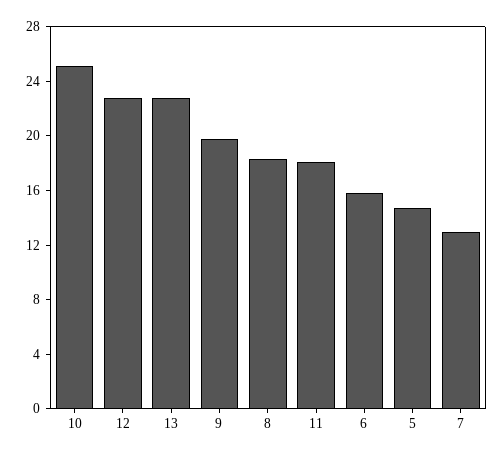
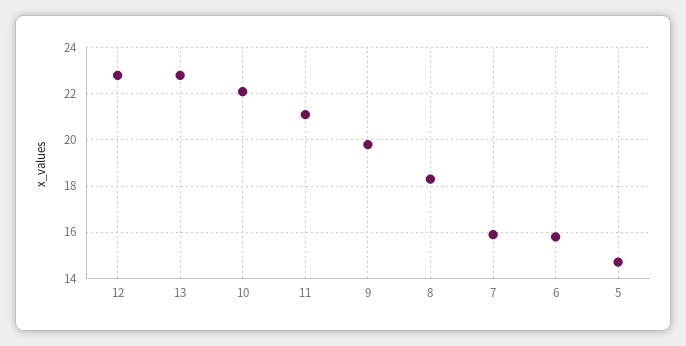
10: 25 -> 22
11: 18 -> 21
7: 13 -> 16

